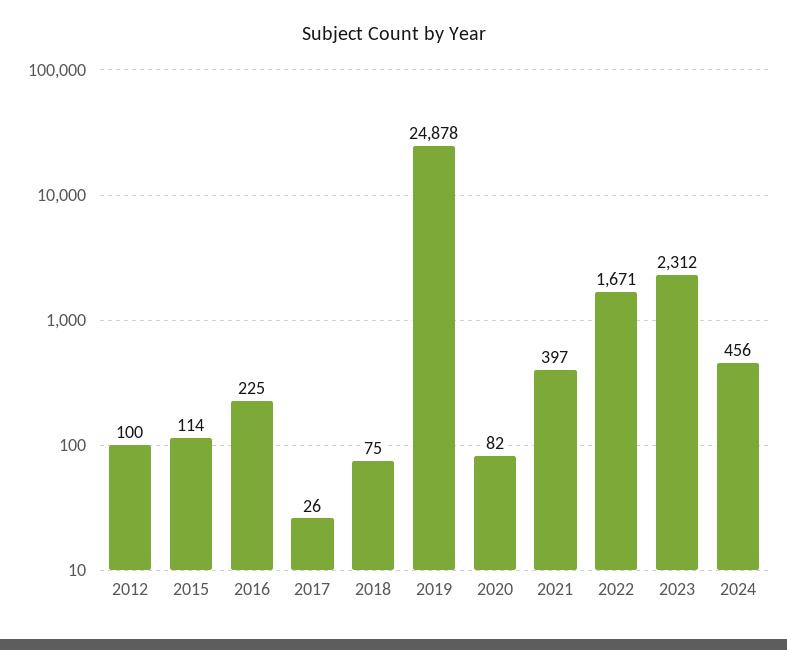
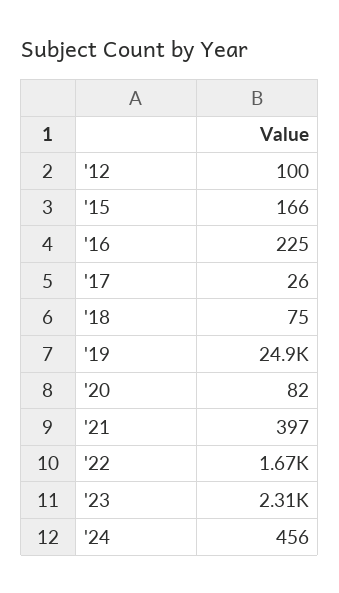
2015: 114 -> 166

